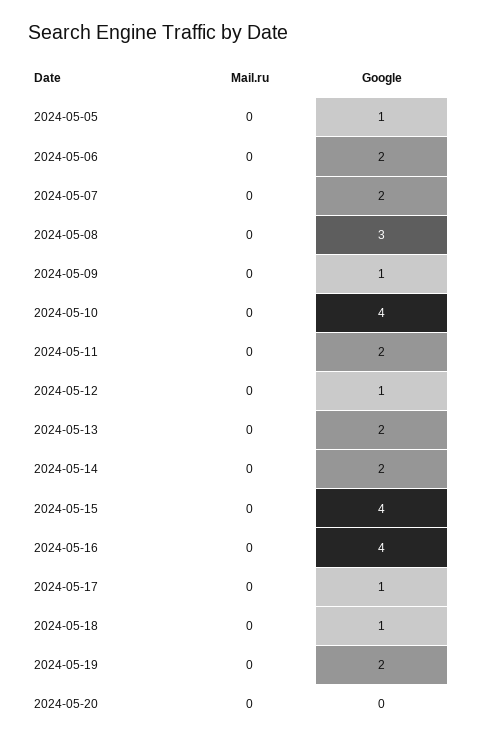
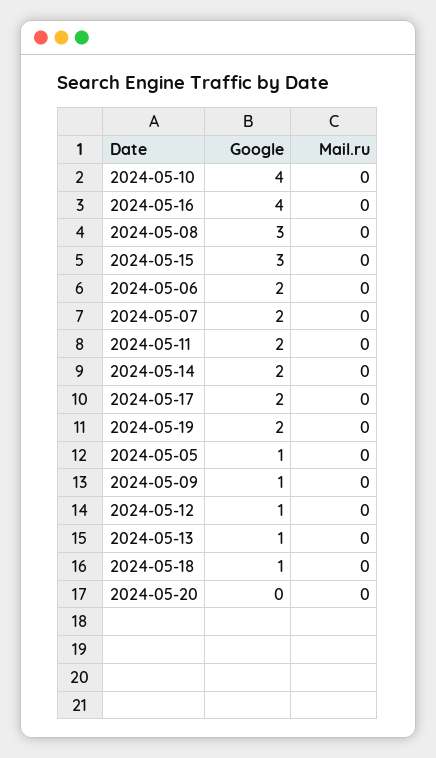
Google, 2024-05-13: 2 -> 1
Google, 2024-05-15: 4 -> 3
Google, 2024-05-17: 1 -> 2

